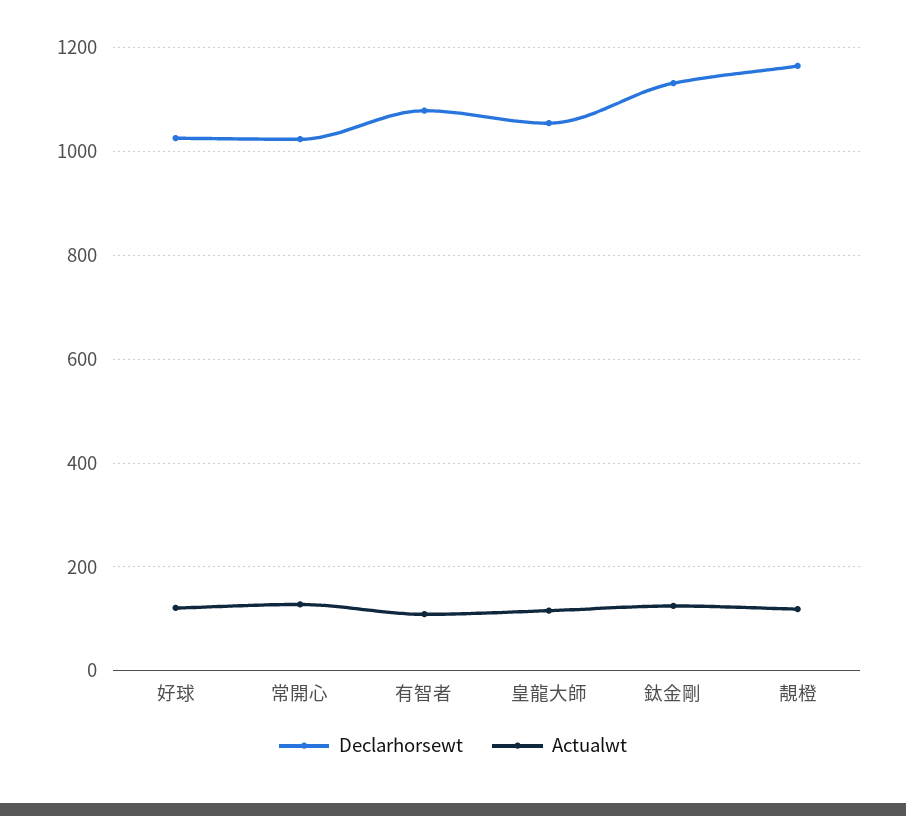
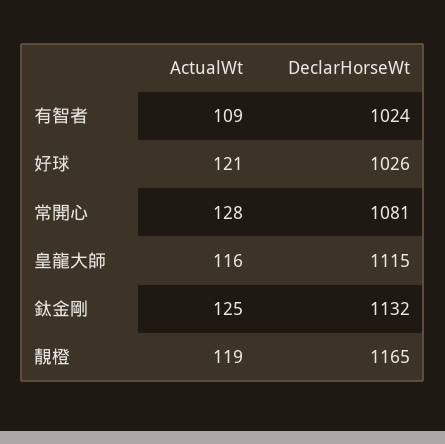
Declarhorsewt, 常開心: 1020 -> 1081
Declarhorsewt, 有智者: 1080 -> 1024
Declarhorsewt, 皇龍大師: 1060 -> 1115

